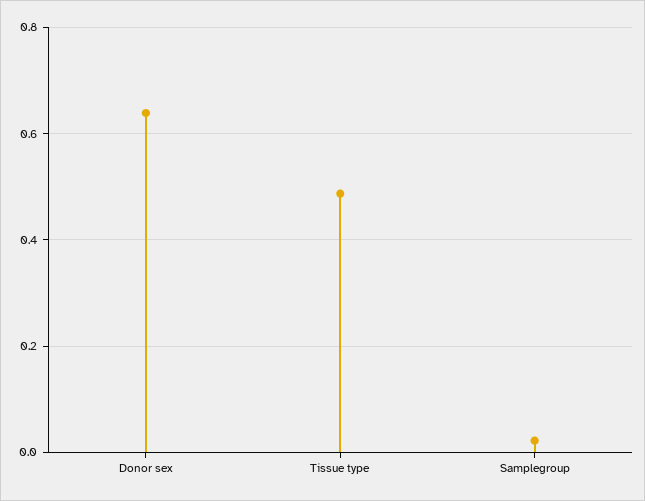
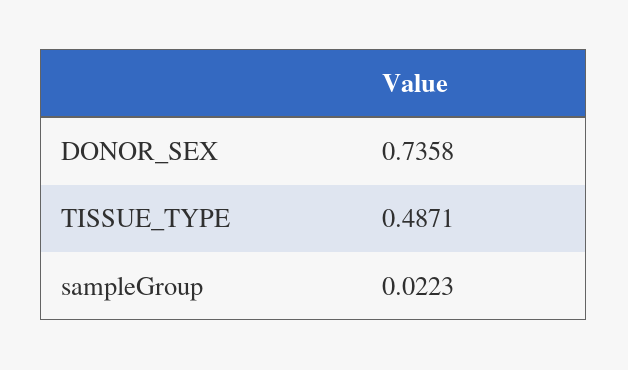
Donor sex: 0.64 -> 0.7358

